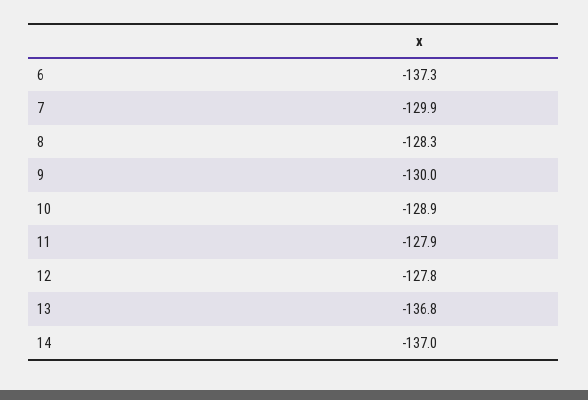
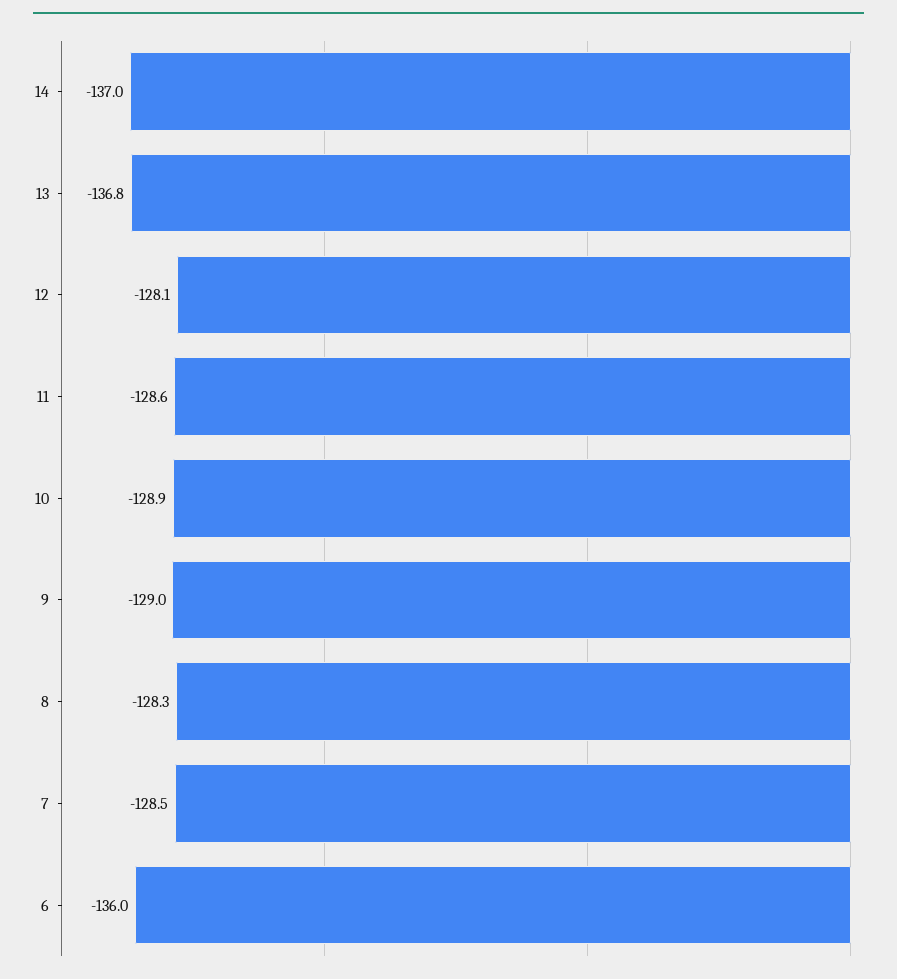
6: -137.3 -> -136
7: -129.9 -> -128.5
9: -130 -> -129
11: -127.9 -> -128.6
12: -127.8 -> -128.1

